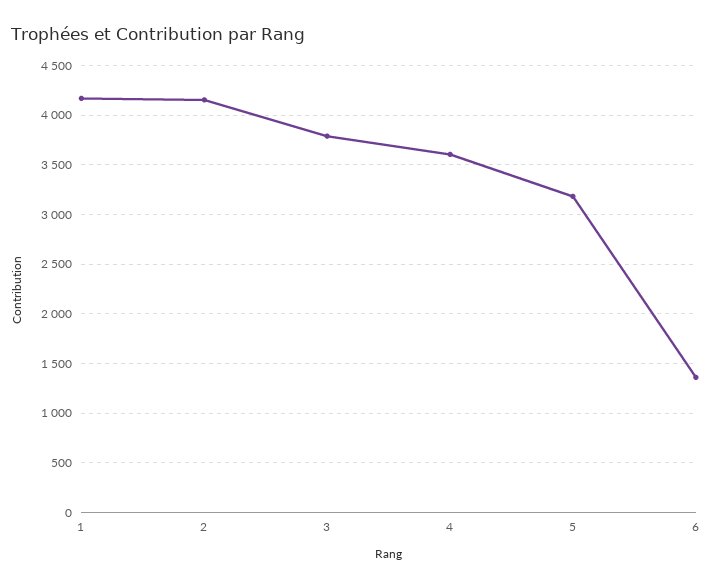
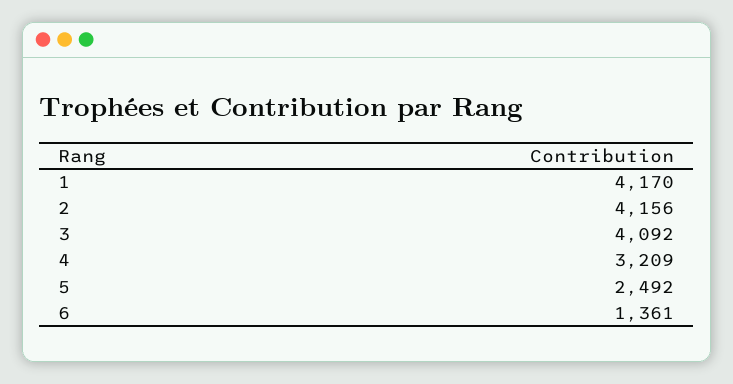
3: 3800 -> 4092
4: 3600 -> 3209
5: 3200 -> 2492

